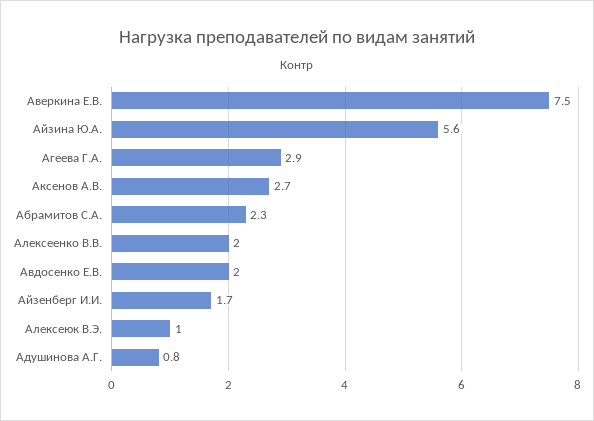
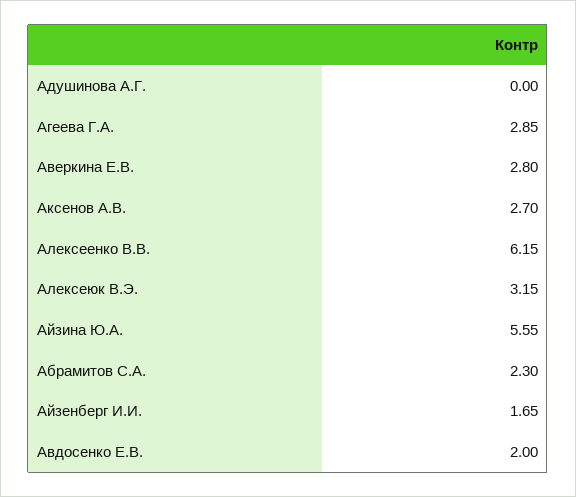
Аверкина Е.В.: 7.5 -> 2.8
Алексеенко В.В.: 2 -> 6.15
Алексеюк В.Э.: 1 -> 3.15
Адушинова А.Г.: 0.8 -> 0

